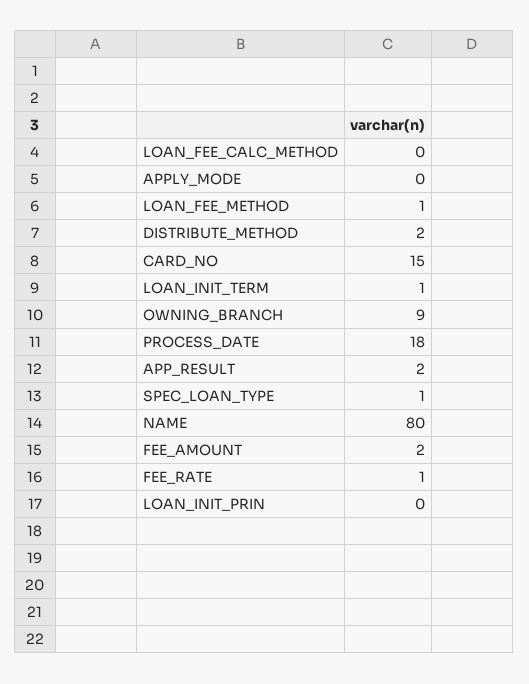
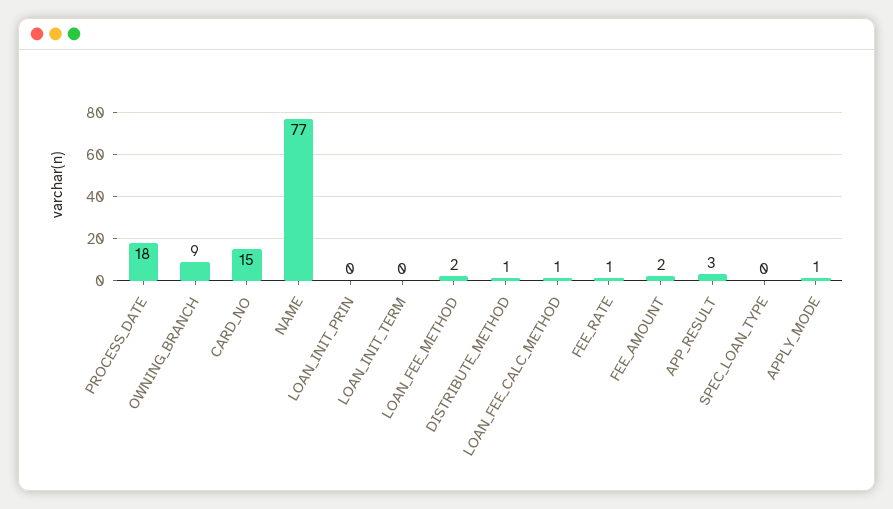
LOAN_FEE_CALC_METHOD: 0 -> 1
APPLY_MODE: 0 -> 1
LOAN_FEE_METHOD: 1 -> 2
DISTRIBUTE_METHOD: 2 -> 1
LOAN_INIT_TERM: 1 -> 0
APP_RESULT: 2 -> 3
SPEC_LOAN_TYPE: 1 -> 0
NAME: 80 -> 77

